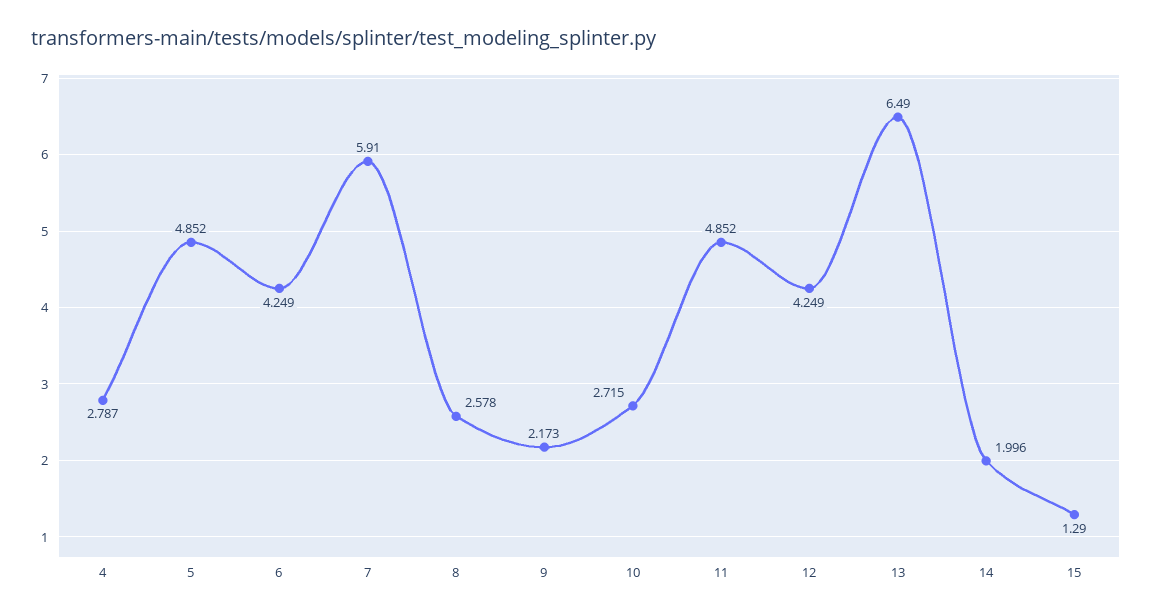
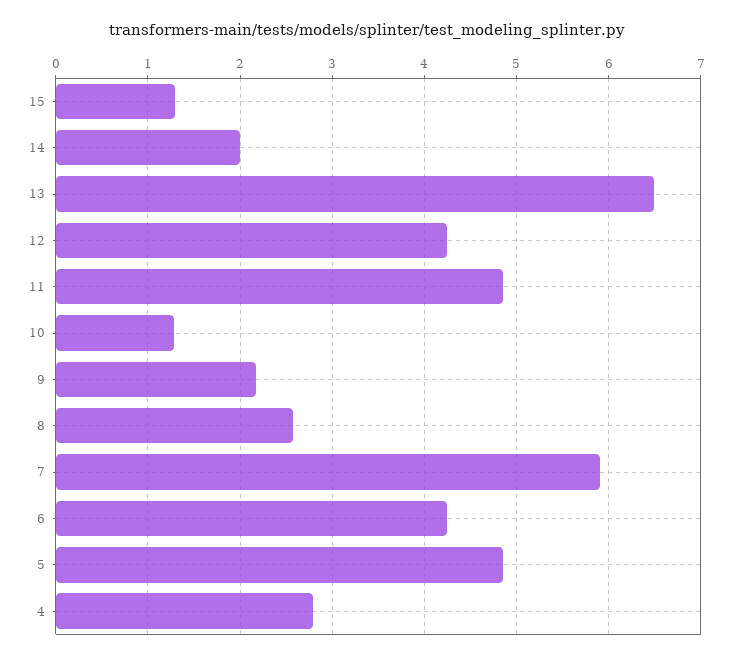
10: 2.715 -> 1.3

